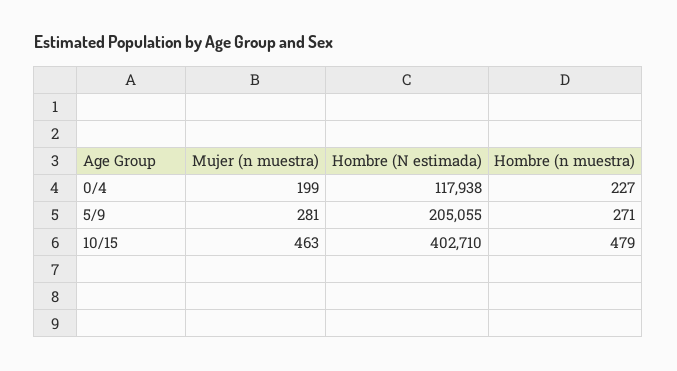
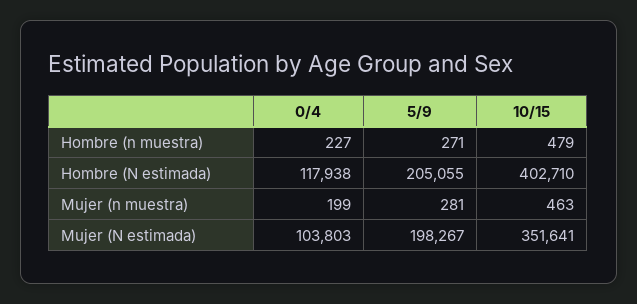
Mujer (N estimada), 0/4: none -> 103803
Mujer (N estimada), 5/9: none -> 198267
Mujer (N estimada), 10/15: none -> 351641

